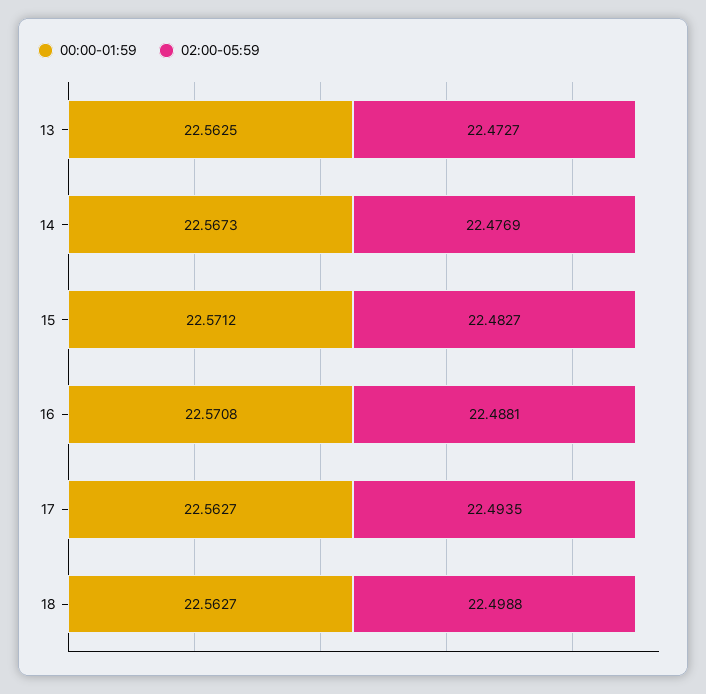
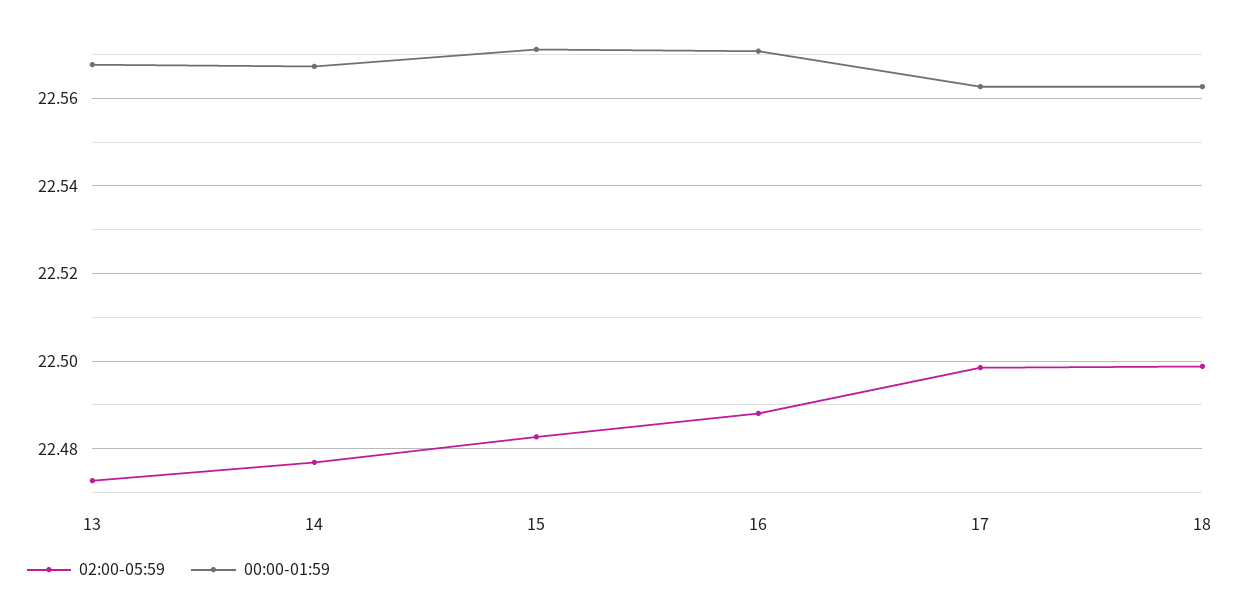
00:00-01:59, 13: 22.5625 -> 22.568
02:00-05:59, 17: 22.4935 -> 22.498

